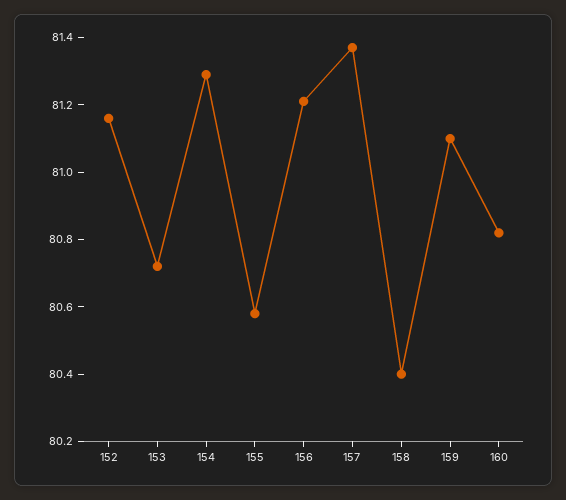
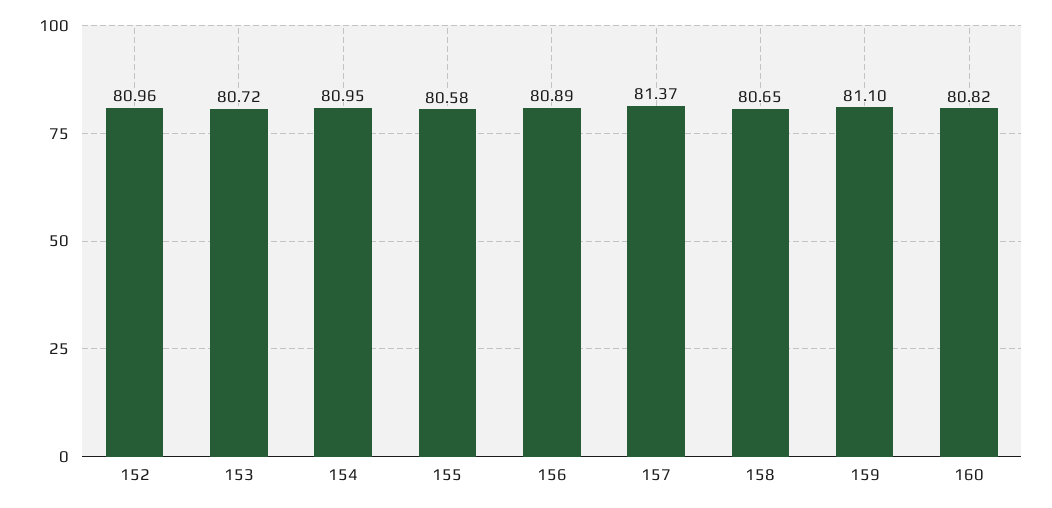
152: 81.15 -> 80.96
154: 81.3 -> 80.95
156: 81.2 -> 80.89
158: 80.4 -> 80.65

